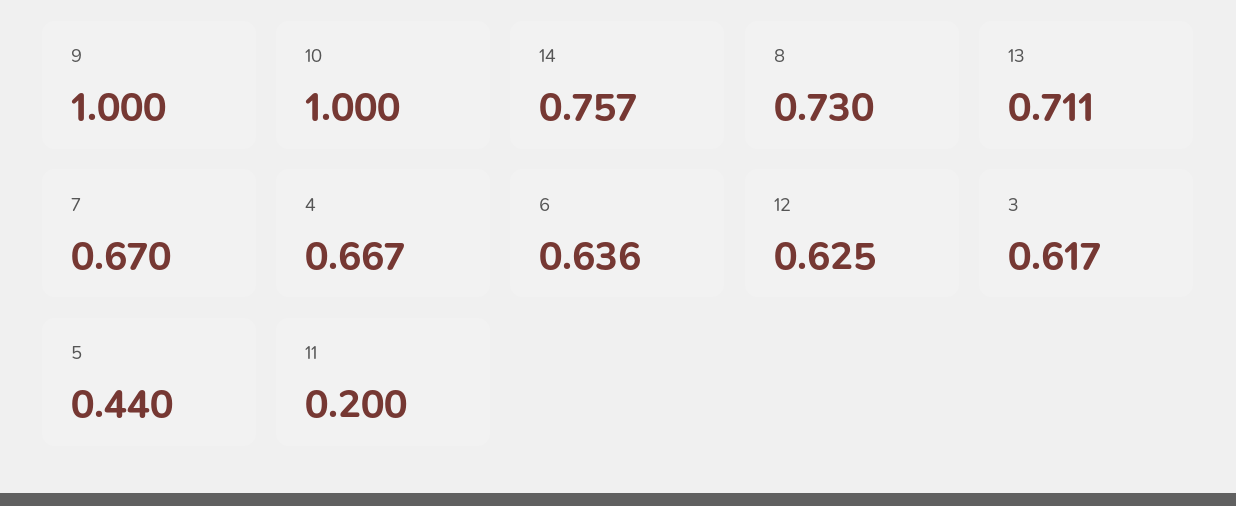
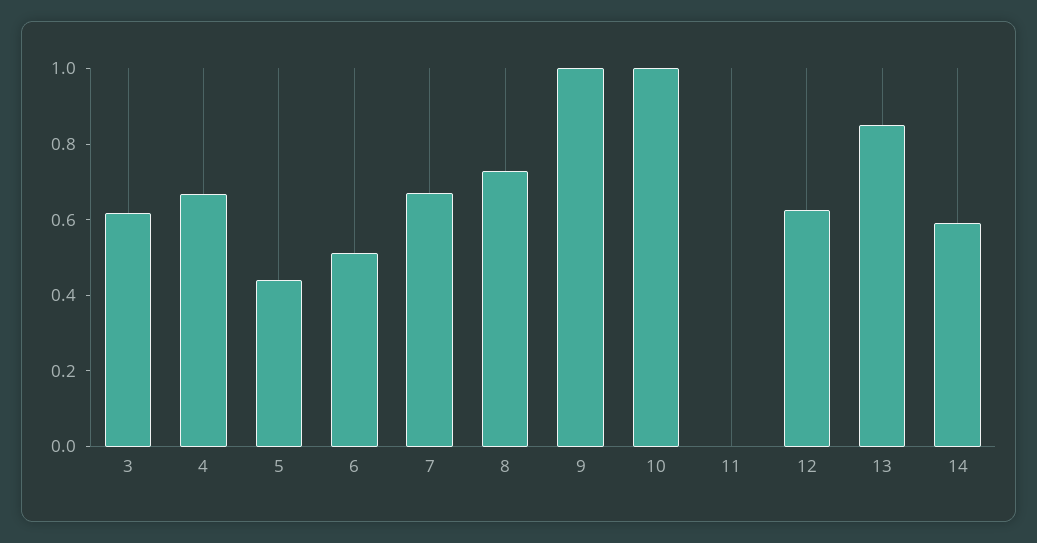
14: 0.757 -> 0.6
13: 0.711 -> 0.85
6: 0.636 -> 0.5
11: 0.2 -> 0

